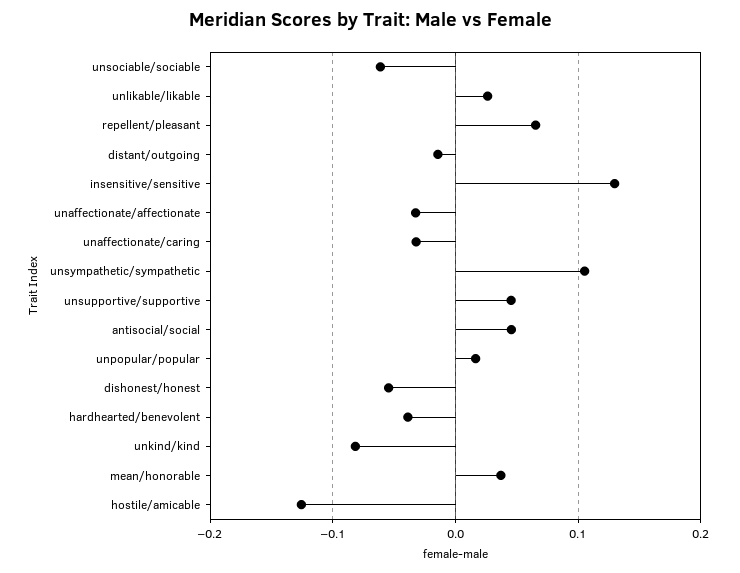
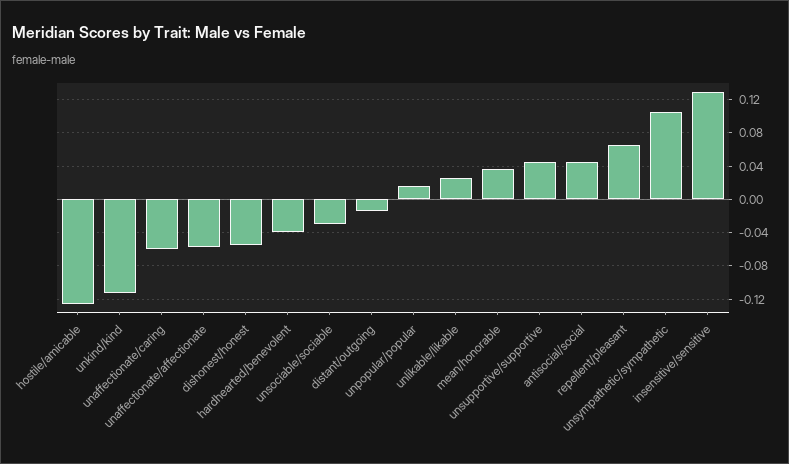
unsociable/sociable: -0.06 -> -0.03
unaffectionate/affectionate: -0.03 -> -0.06
unaffectionate/caring: -0.03 -> -0.06
unkind/kind: -0.08 -> -0.11

